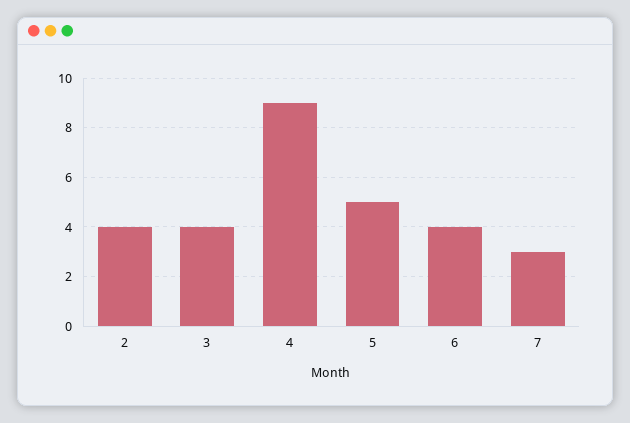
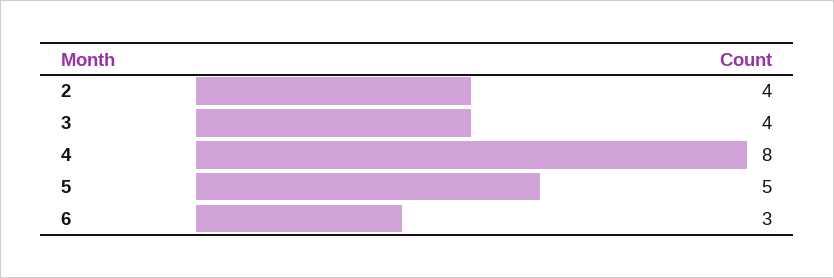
4: 9 -> 8
6: 4 -> 3
7: 3 -> none

